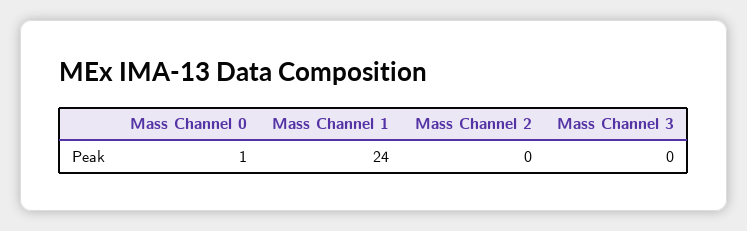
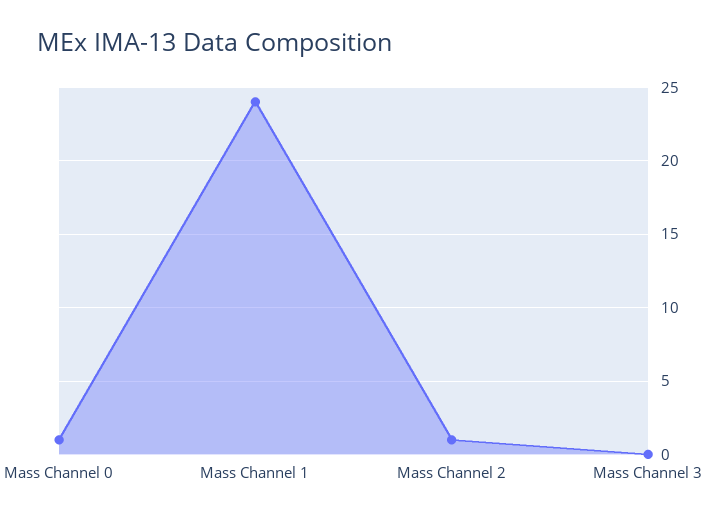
Mass Channel 2: 0 -> 1

